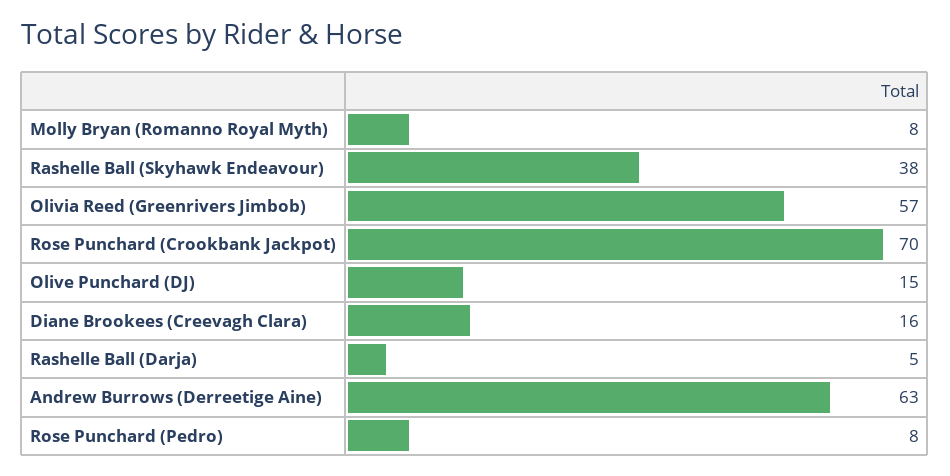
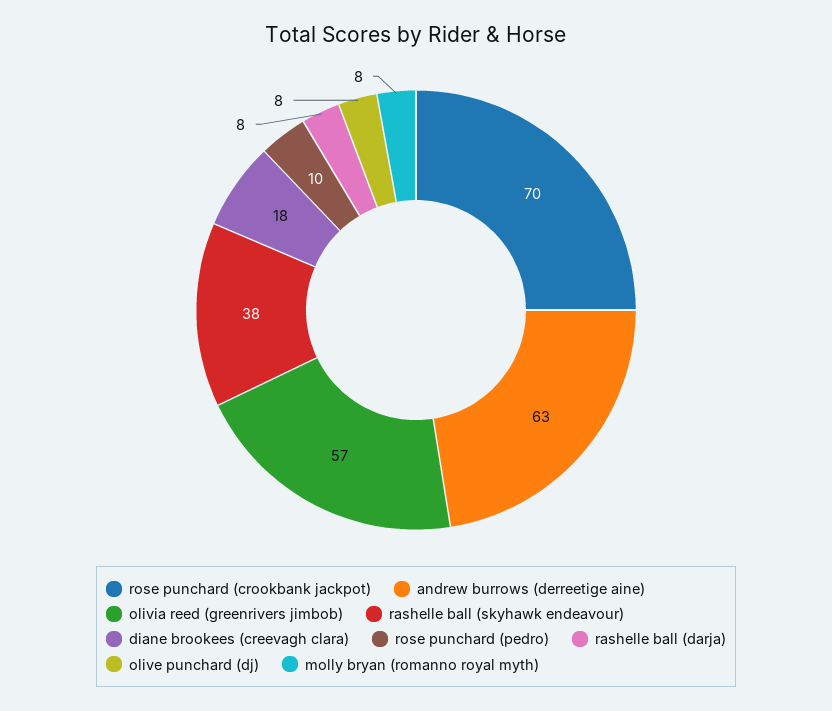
Olive Punchard (DJ): 15 -> 8
Diane Brookees (Creevagh Clara): 16 -> 18
Rashelle Ball (Darja): 5 -> 8
Rose Punchard (Pedro): 8 -> 10

